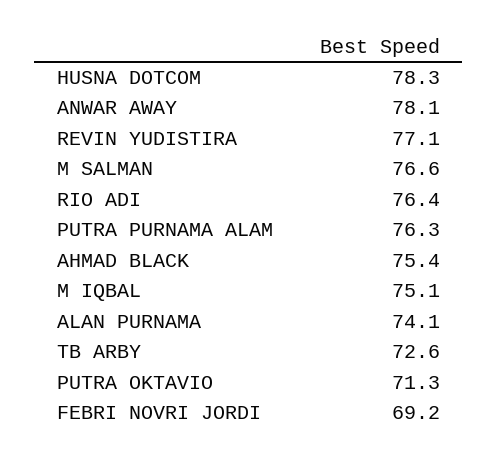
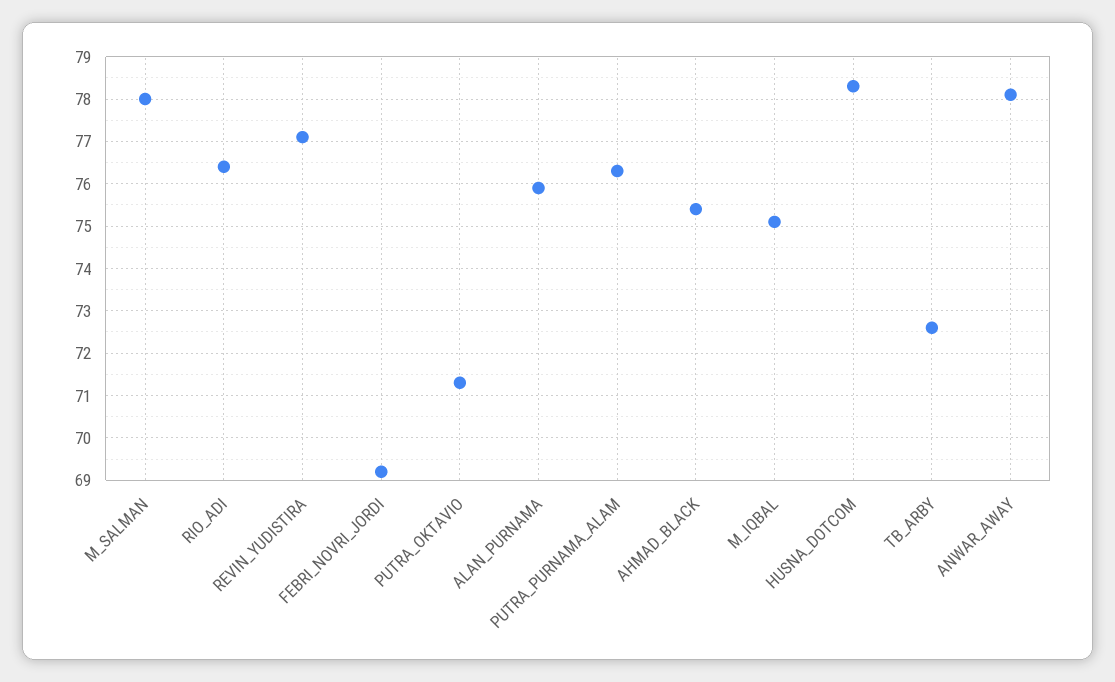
M SALMAN: 76.6 -> 78
ALAN PURNAMA: 74.1 -> 76

